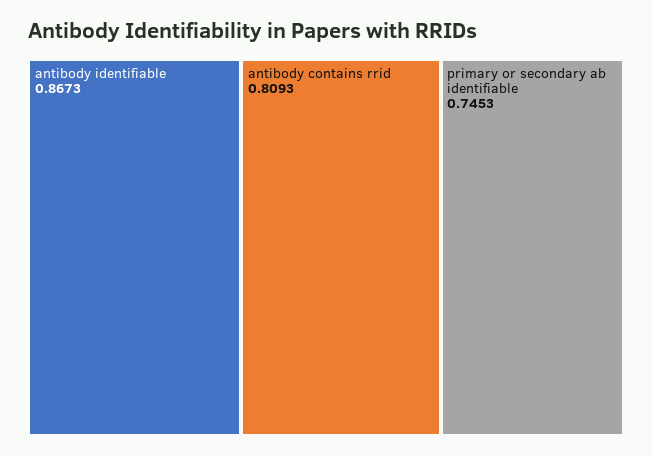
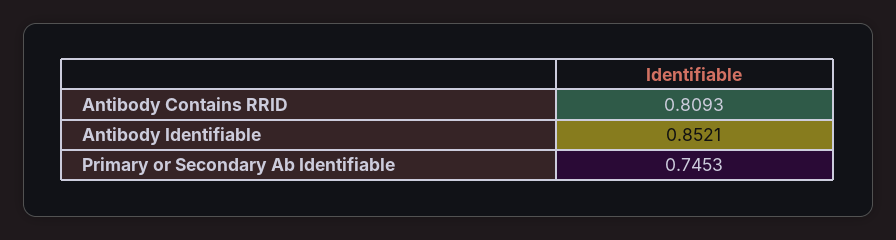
antibody identifiable: 0.8673 -> 0.8521

